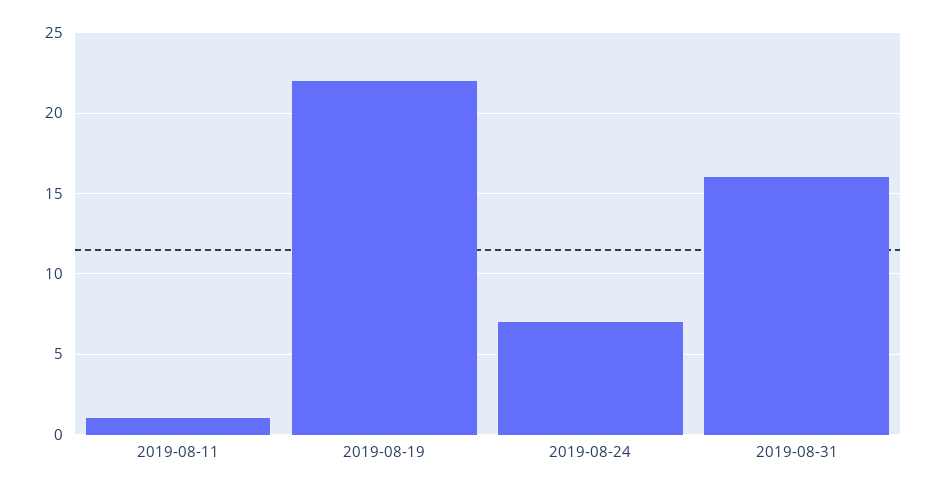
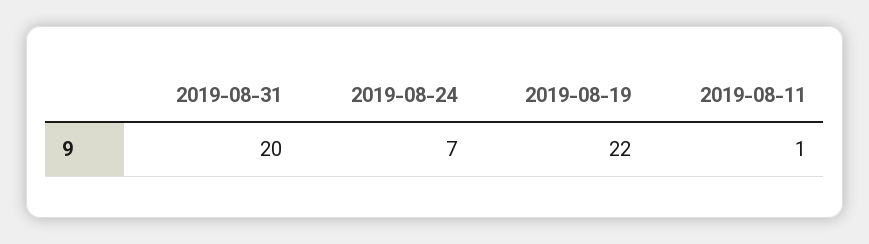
2019-08-31: 16 -> 20

